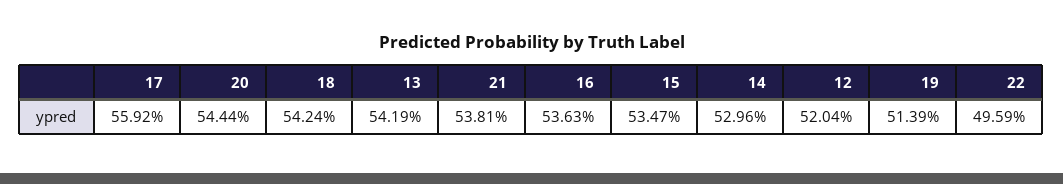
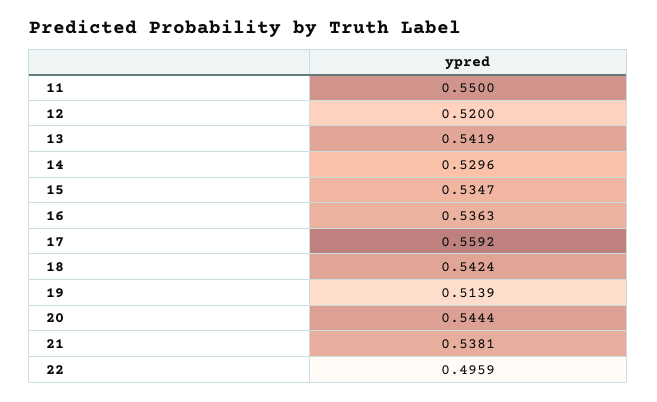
12: 0.5204 -> 0.52
11: none -> 0.55

